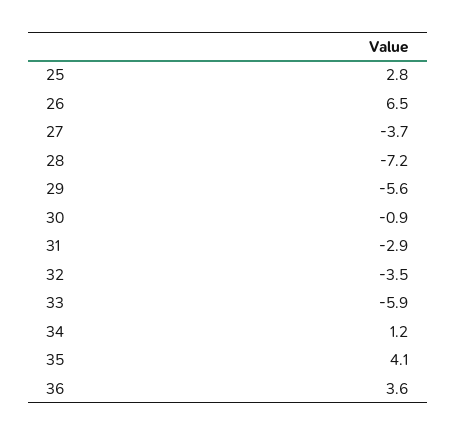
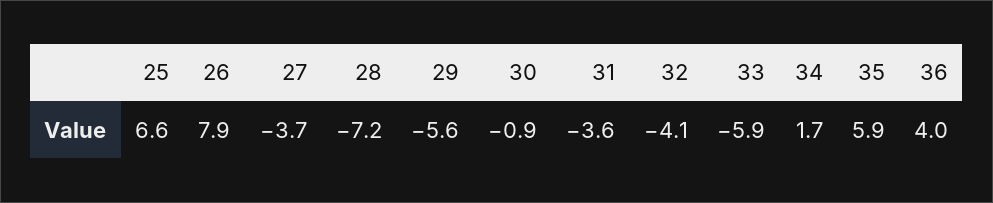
25: 2.8 -> 6.6
26: 6.5 -> 7.9
31: -2.9 -> -3.6
32: -3.5 -> -4.1
34: 1.2 -> 1.7
35: 4.1 -> 5.9
36: 3.6 -> 4

